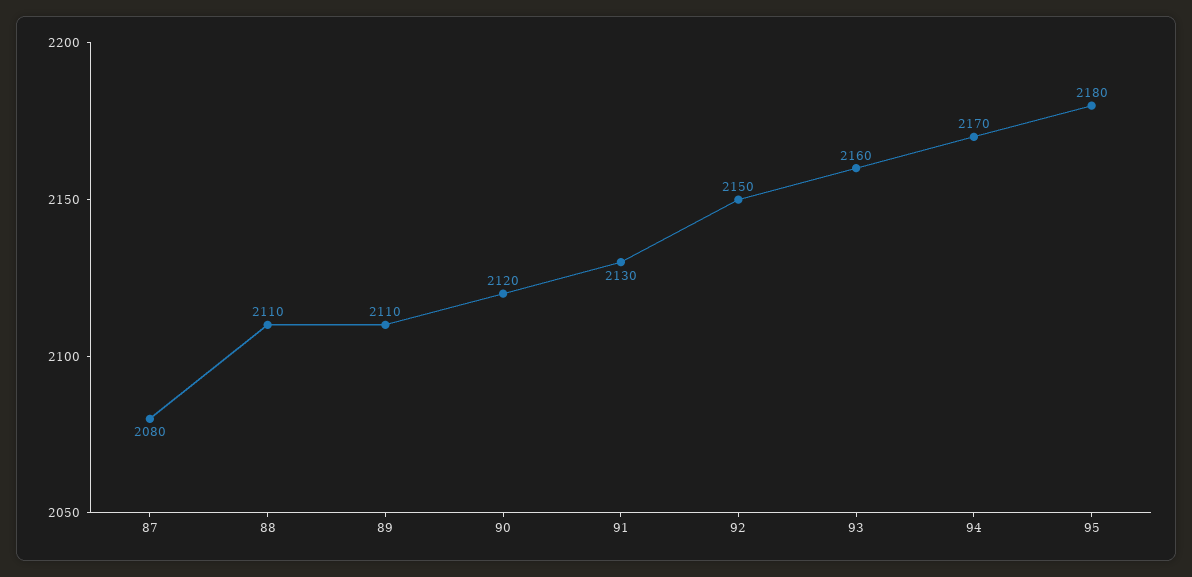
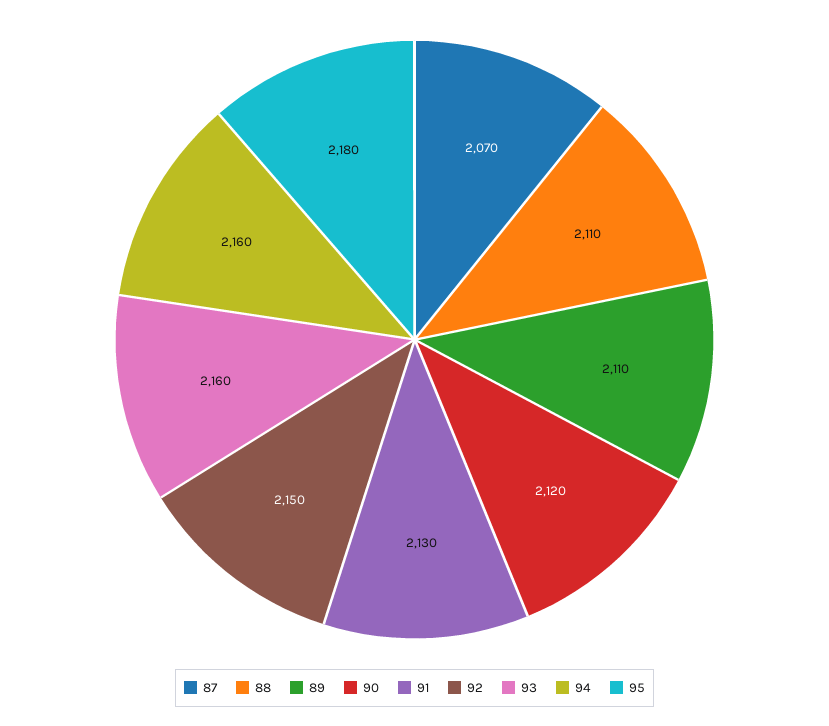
87: 2080 -> 2070
94: 2170 -> 2160

